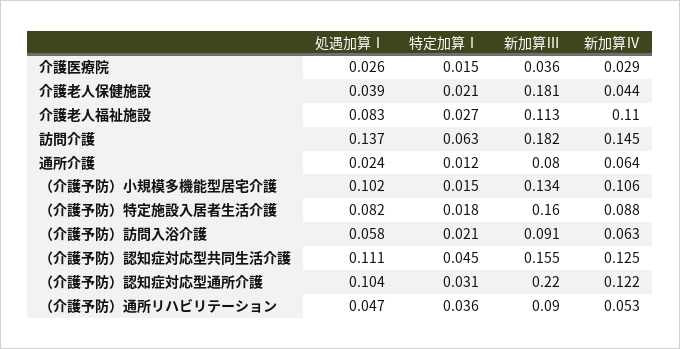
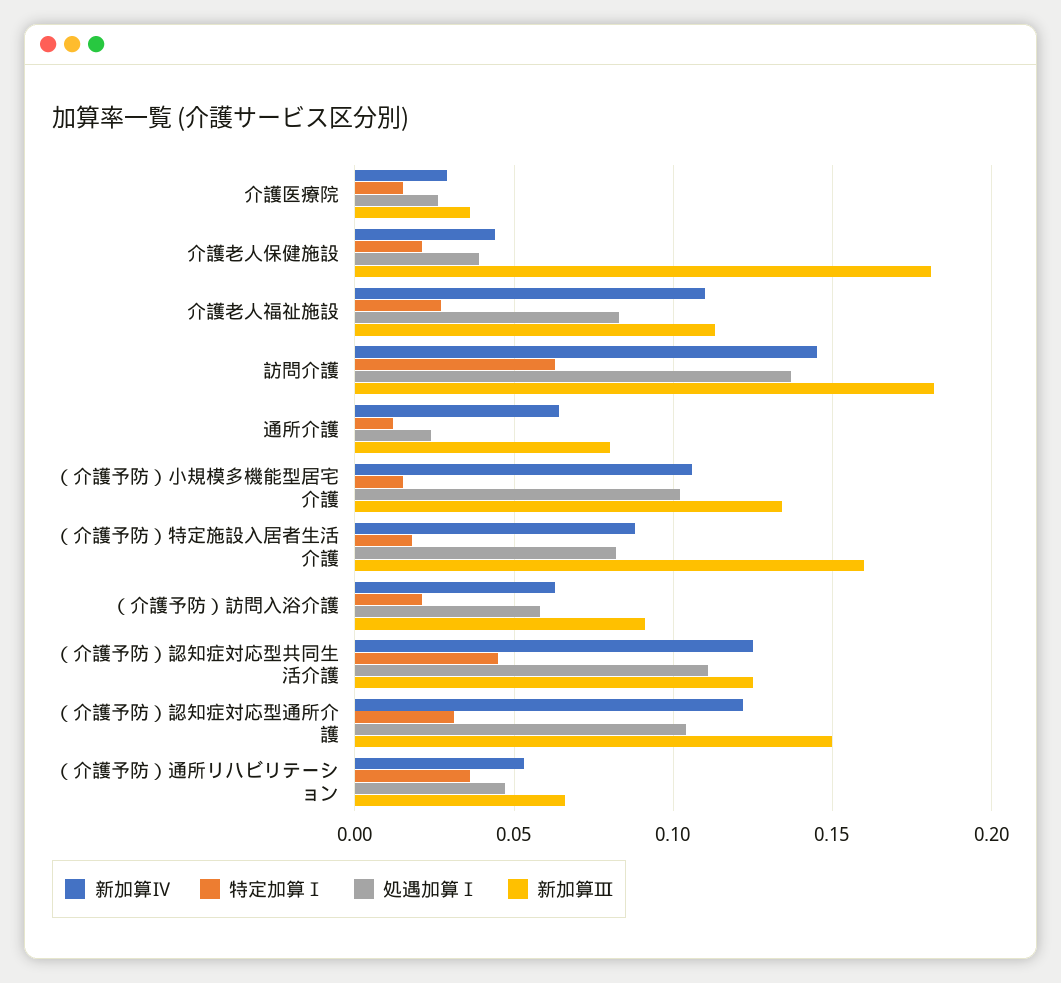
新加算Ⅲ, （介護予防）認知症対応型共同生活介護: 0.155 -> 0.125
新加算Ⅲ, （介護予防）認知症対応型通所介護: 0.22 -> 0.15
新加算Ⅲ, （介護予防）通所リハビリテーション: 0.09 -> 0.065

